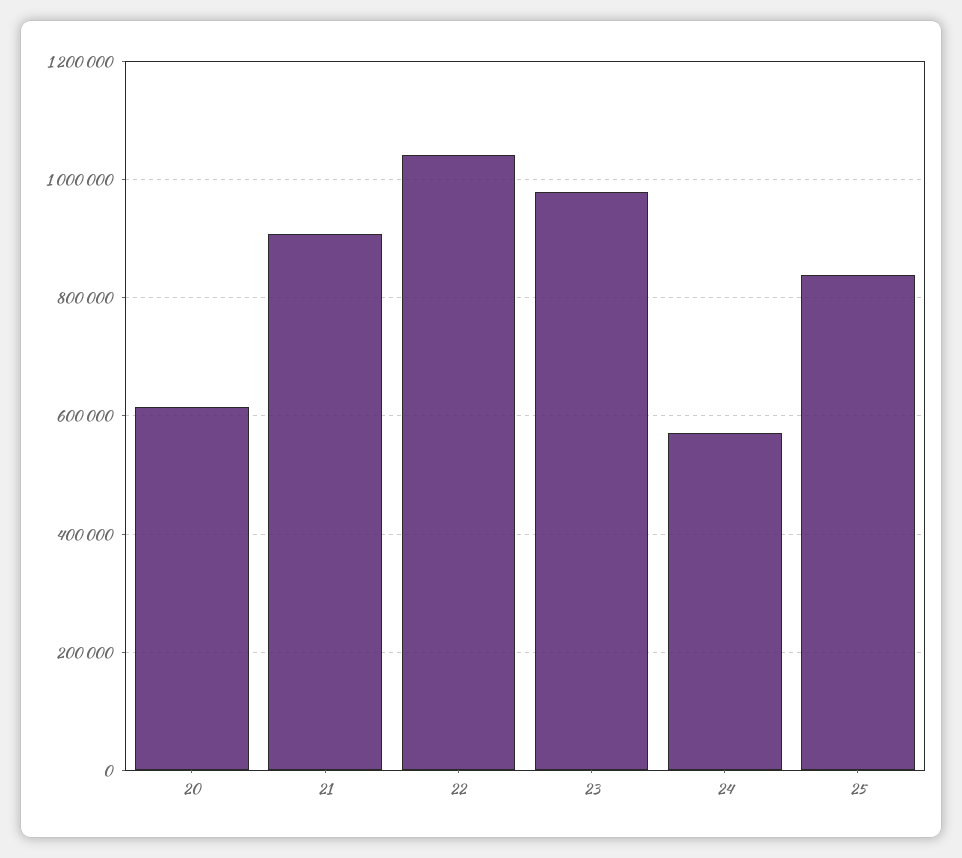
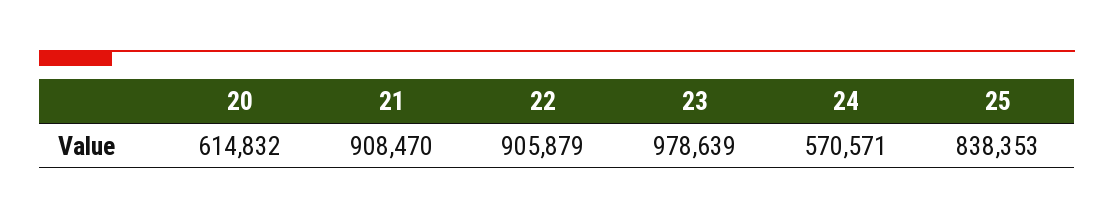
22: 1040000 -> 905879

